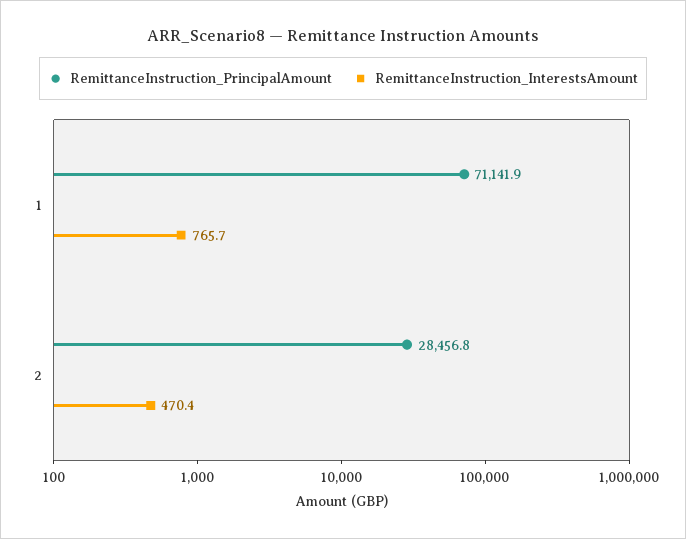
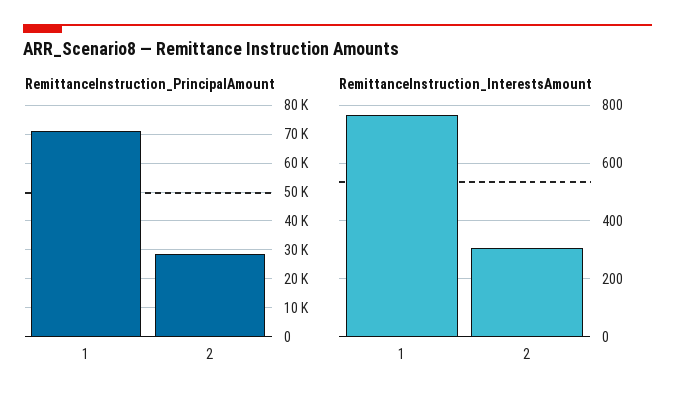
RemittanceInstruction_InterestsAmount, 2: 470.4 -> 300

